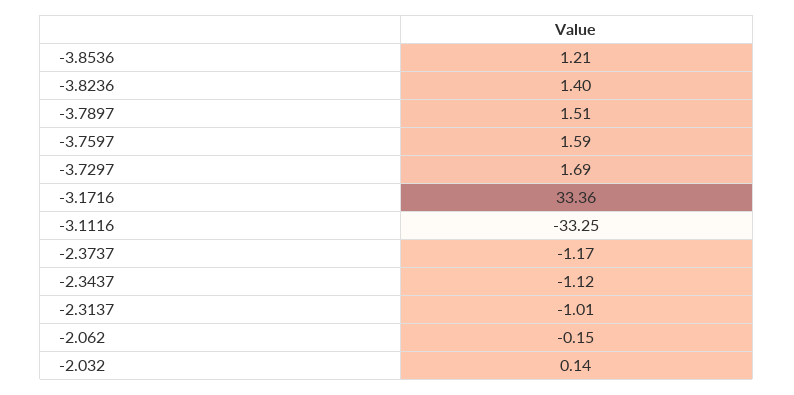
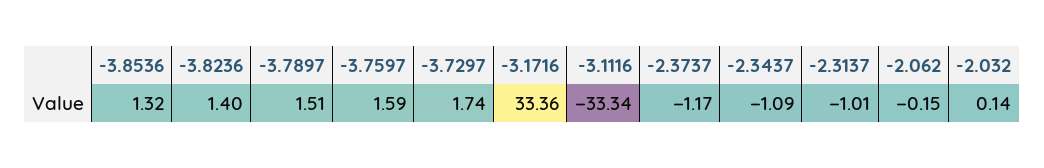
-3.8536: 1.21 -> 1.32
-3.7297: 1.69 -> 1.74
-3.1116: -33.25 -> -33.34
-2.3437: -1.12 -> -1.09

